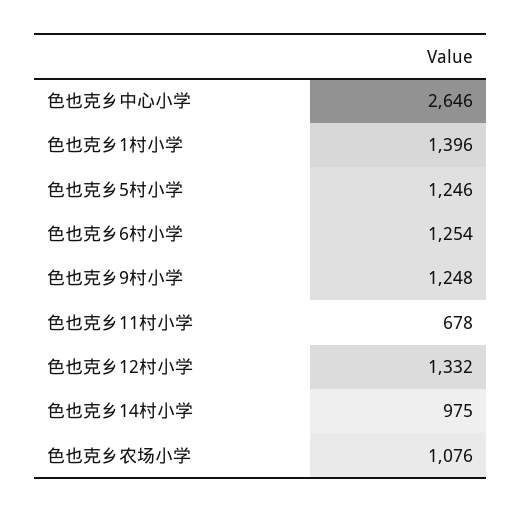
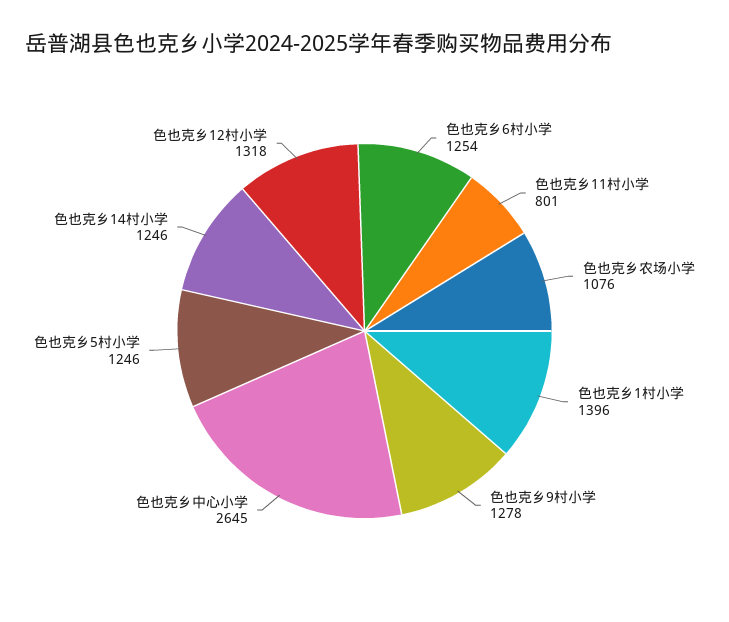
色也克乡中心小学: 2646 -> 2645
色也克乡9村小学: 1248 -> 1278
色也克乡11村小学: 678 -> 801
色也克乡12村小学: 1332 -> 1318
色也克乡14村小学: 975 -> 1246

